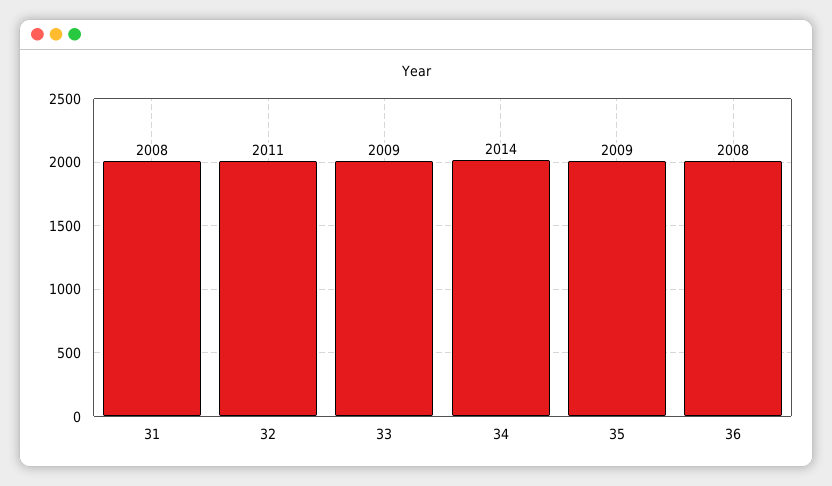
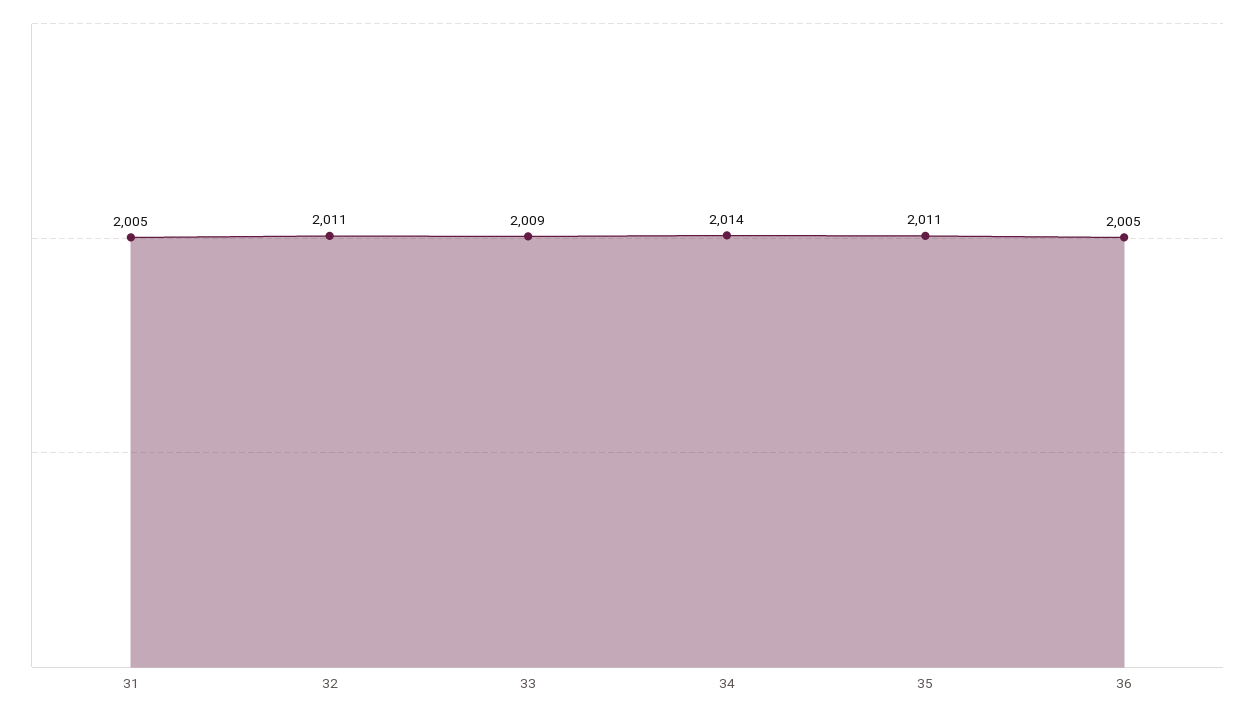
31: 2008 -> 2005
35: 2009 -> 2011
36: 2008 -> 2005

